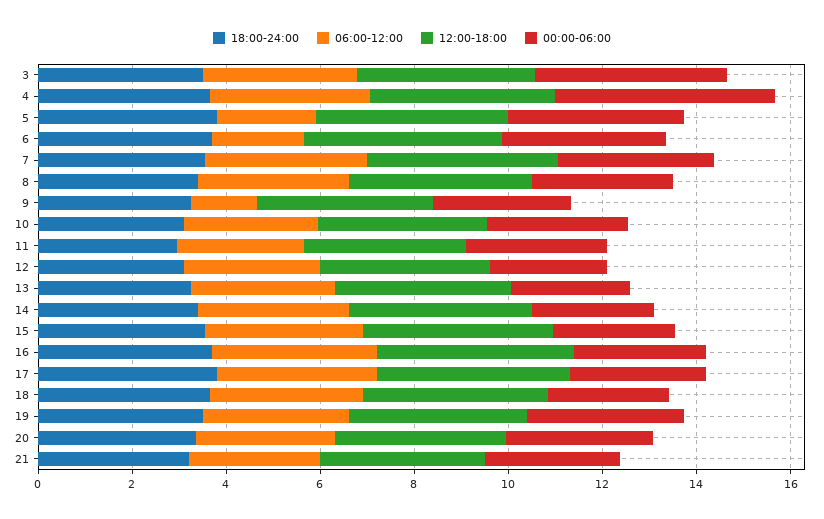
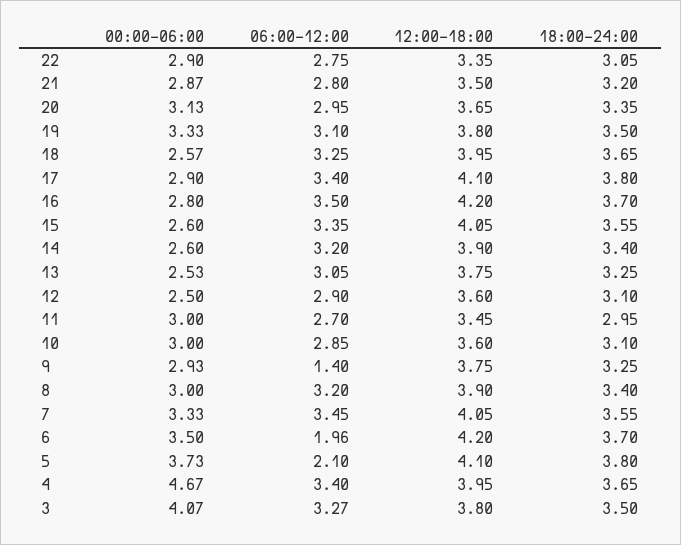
00:00-06:00, 22: none -> 2.9
06:00-12:00, 22: none -> 2.75
12:00-18:00, 22: none -> 3.35
18:00-24:00, 22: none -> 3.05

